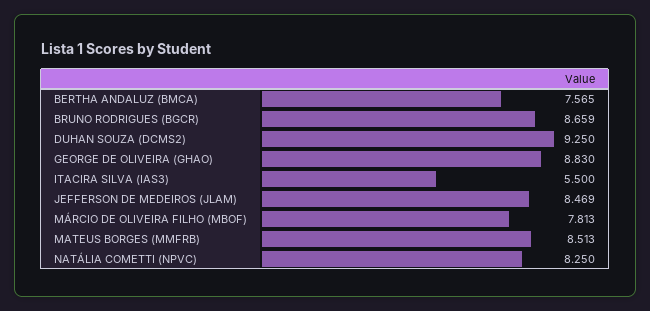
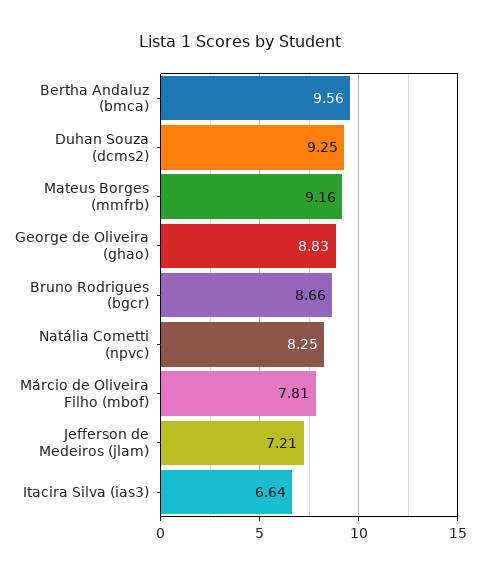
BERTHA ANDALUZ (BMCA): 7.565 -> 9.56
ITACIRA SILVA (IAS3): 5.5 -> 6.64
JEFFERSON DE MEDEIROS (JLAM): 8.469 -> 7.21
MATEUS BORGES (MMFRB): 8.513 -> 9.16

